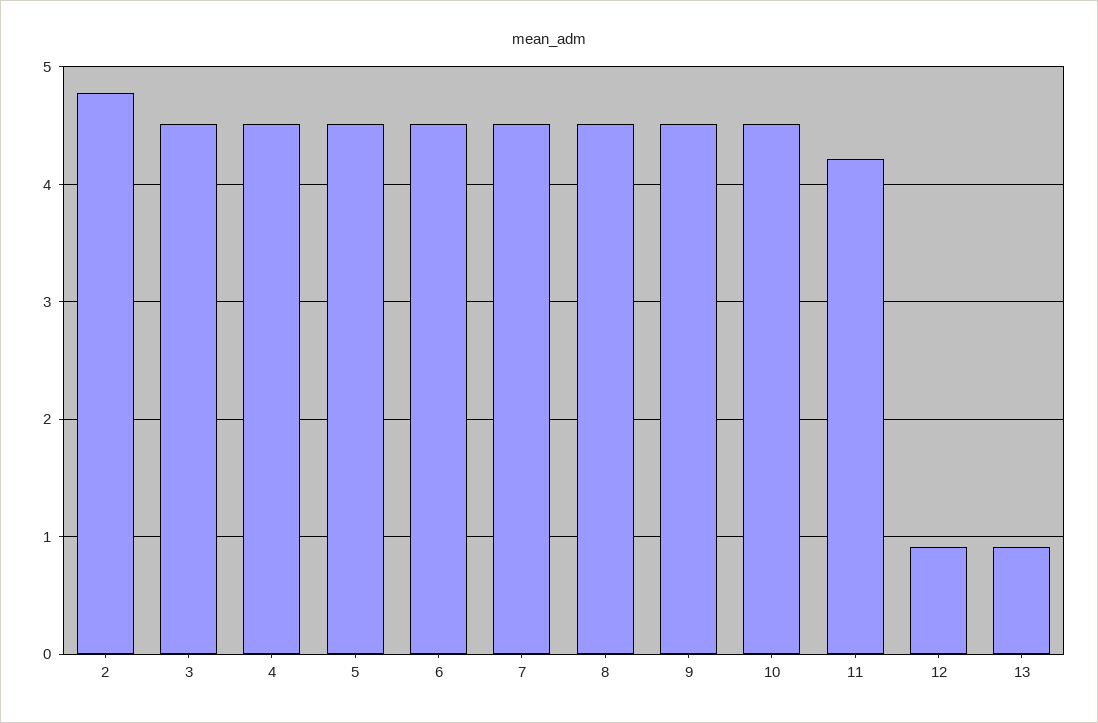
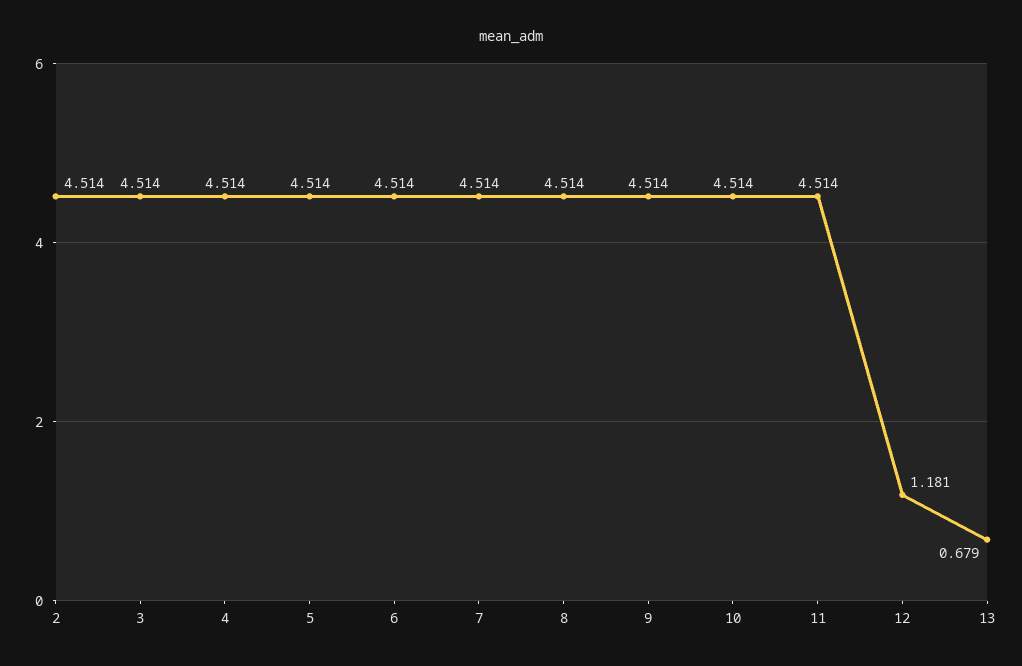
2: 4.8 -> 4.514
11: 4.2 -> 4.514
12: 0.9 -> 1.181
13: 0.9 -> 0.679

